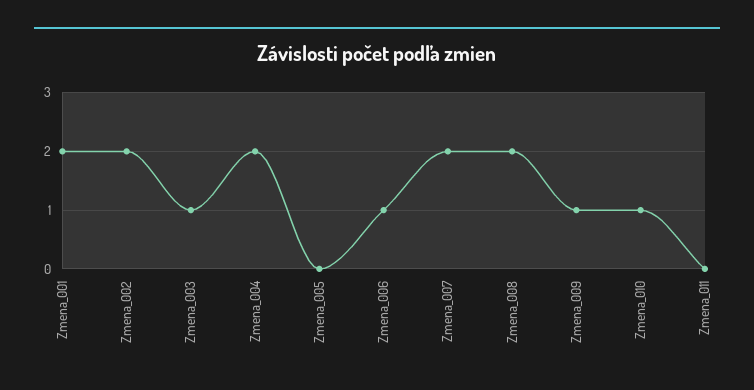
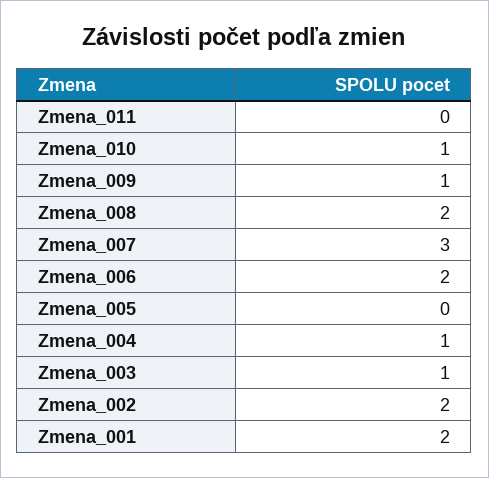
Zmena_004: 2 -> 1
Zmena_006: 1 -> 2
Zmena_007: 2 -> 3

